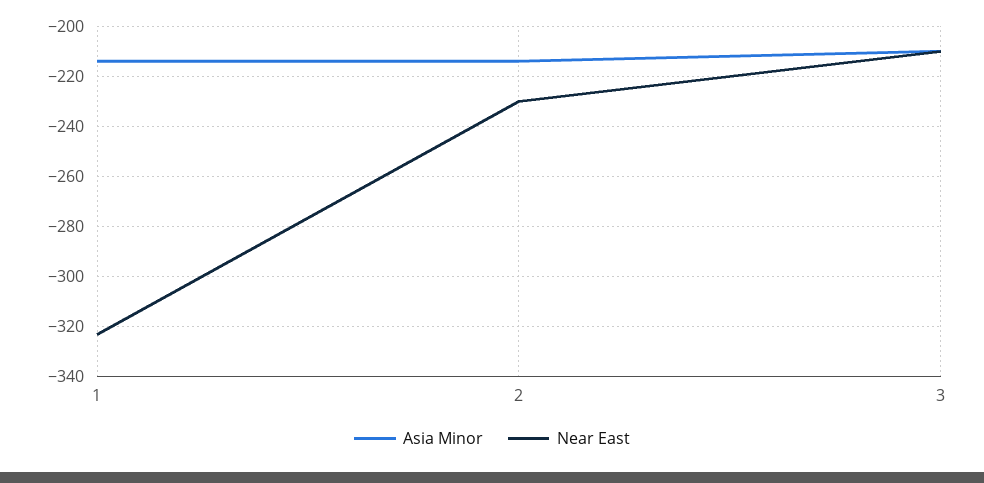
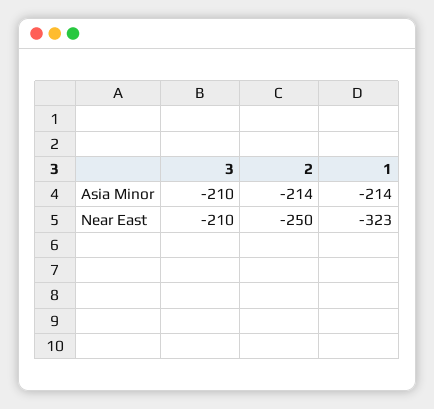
Near East, 2: -230 -> -250

